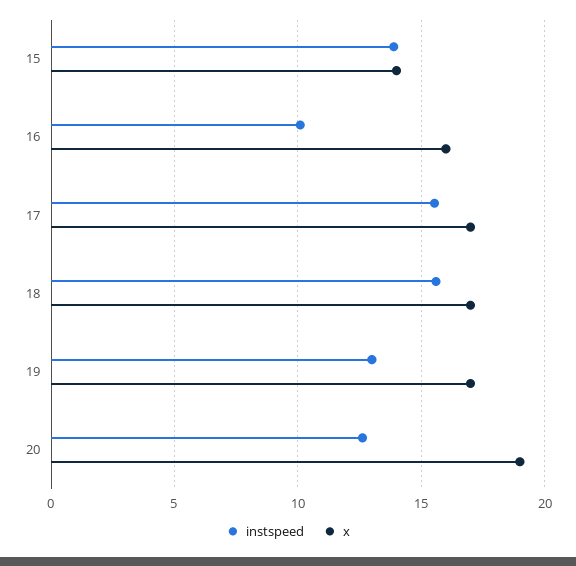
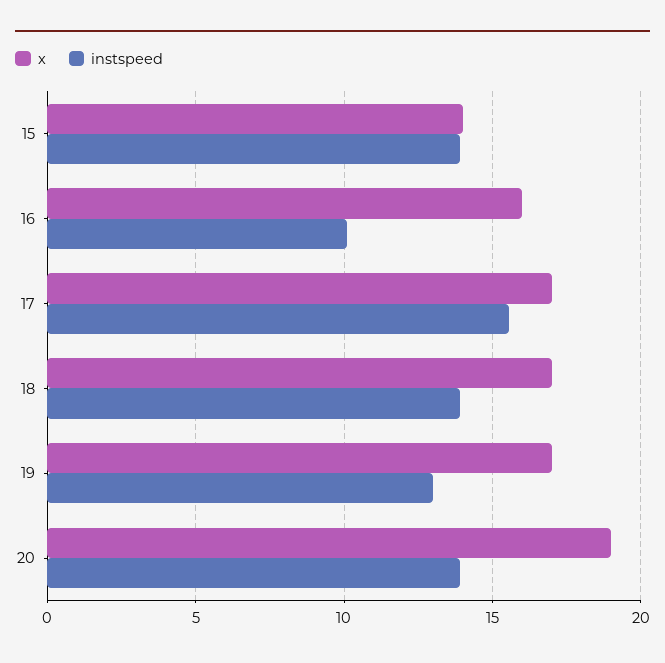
instspeed, 18: 15.5 -> 14
instspeed, 20: 12.5 -> 14

